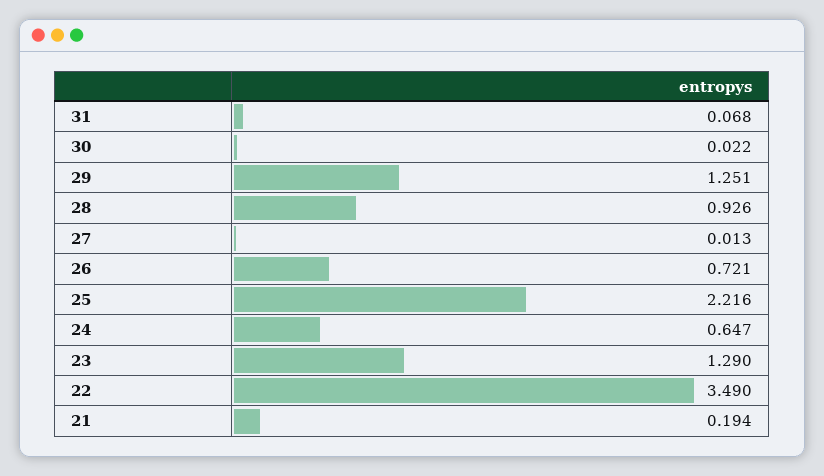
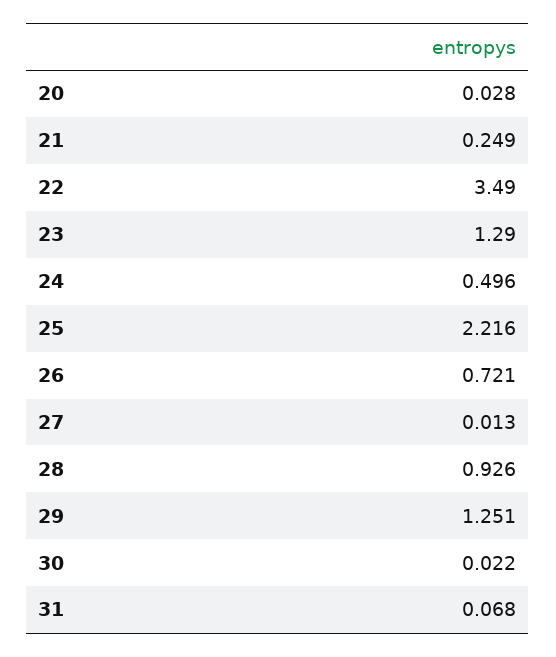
24: 0.647 -> 0.496
21: 0.194 -> 0.249
20: none -> 0.028

